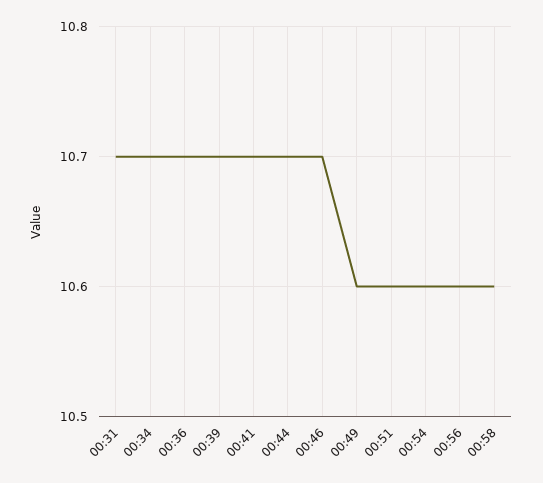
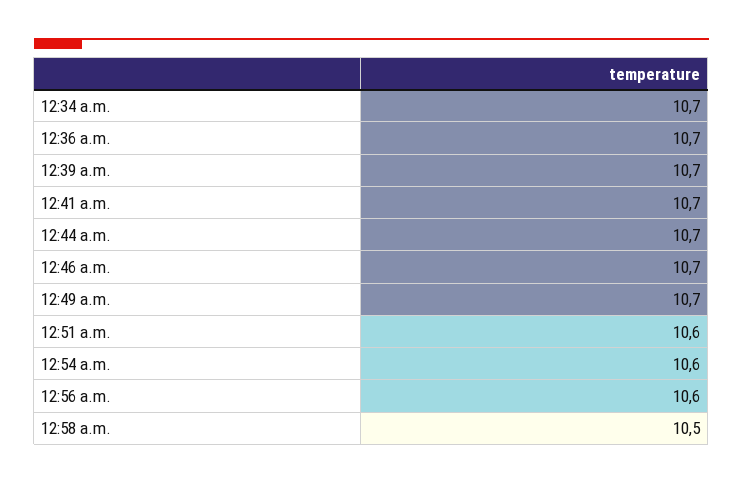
00:31: 10.7 -> none
00:49: 10.6 -> 10.7
00:58: 10.6 -> 10.5

